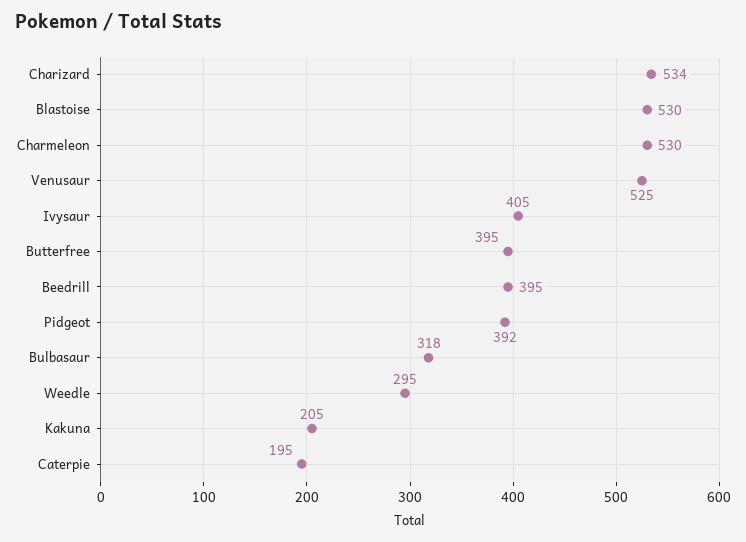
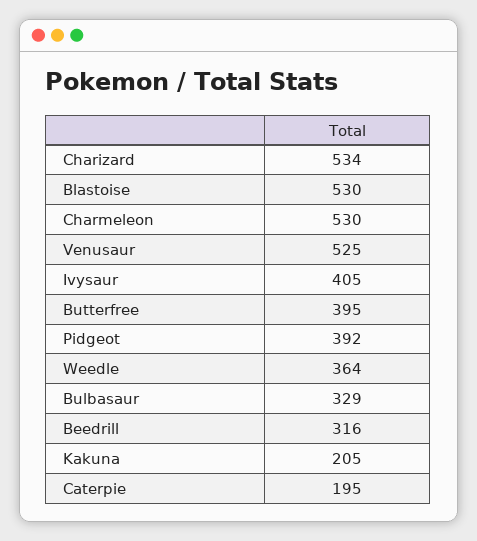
Beedrill: 395 -> 316
Bulbasaur: 318 -> 329
Weedle: 295 -> 364

